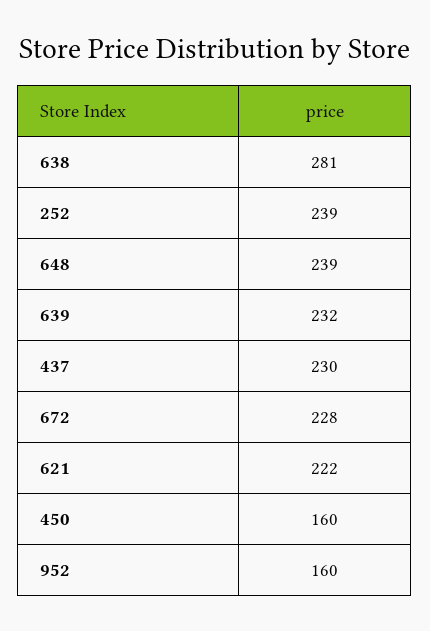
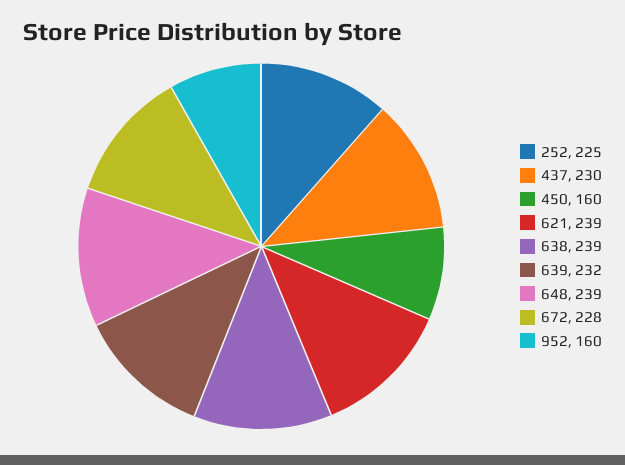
638: 281 -> 239
252: 239 -> 225
621: 222 -> 239

